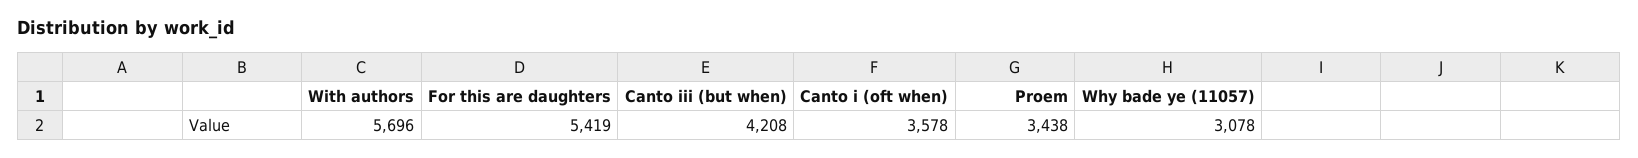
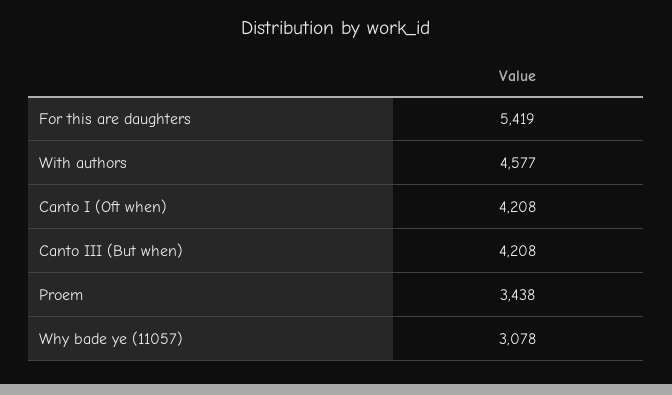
With authors: 5696 -> 4577
Canto i (oft when): 3578 -> 4208

